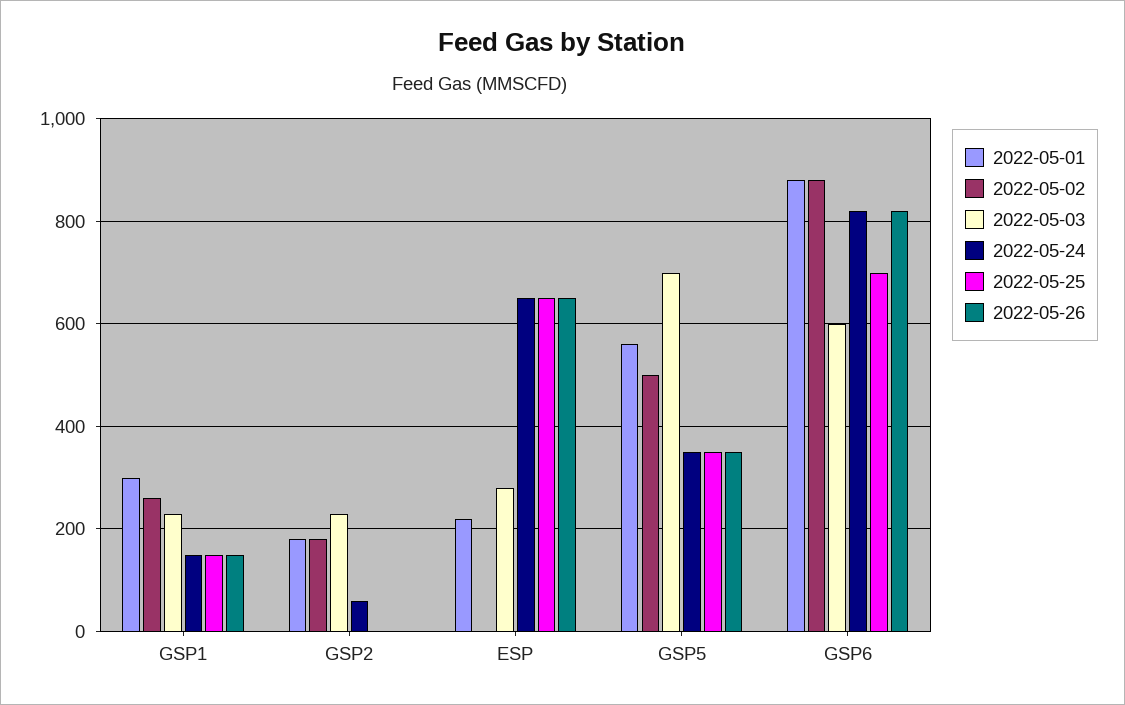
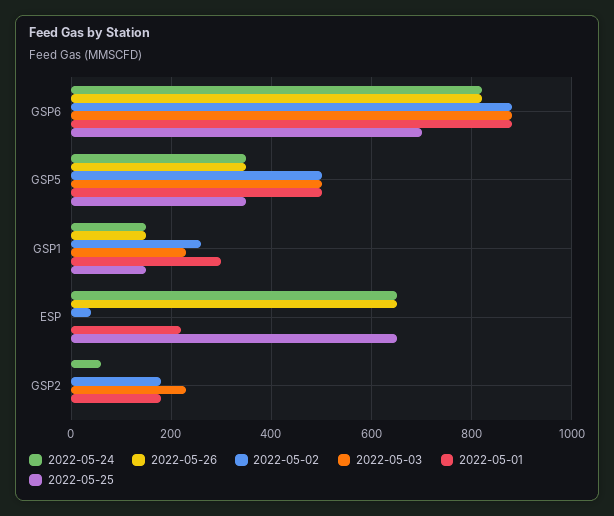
2022-05-02, ESP: 0 -> 40
2022-05-03, ESP: 280 -> 0
2022-05-01, GSP5: 560 -> 500
2022-05-03, GSP5: 700 -> 500
2022-05-03, GSP6: 600 -> 880

